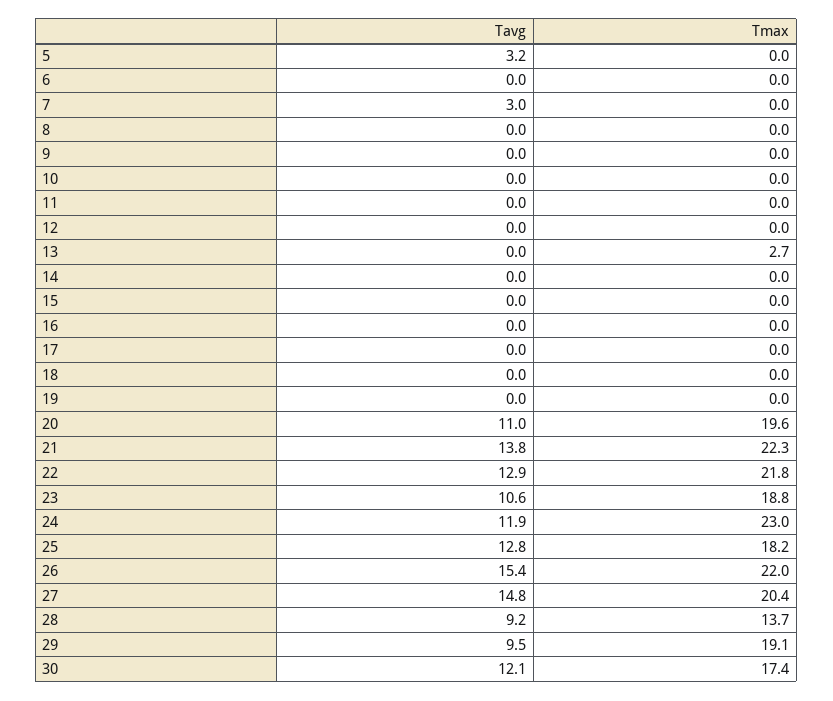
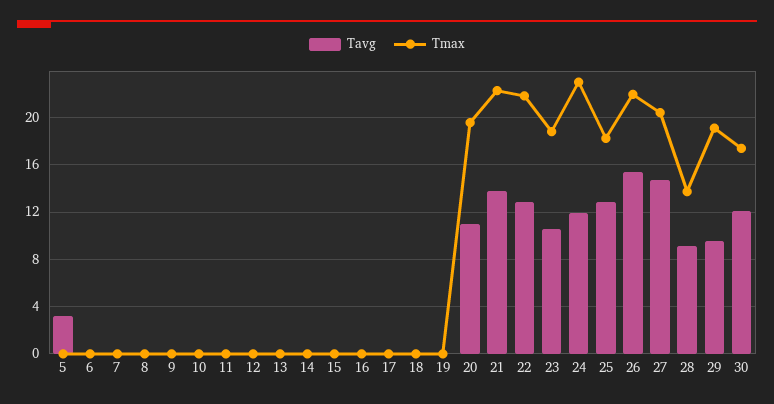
Tavg, 7: 3 -> 0
Tmax, 13: 2.7 -> 0

